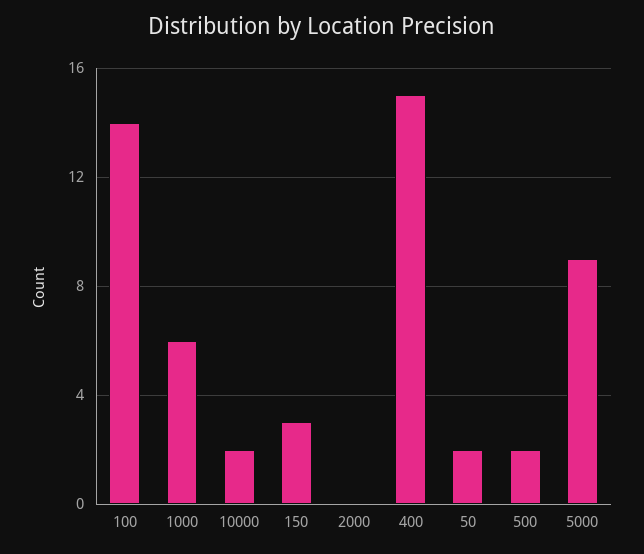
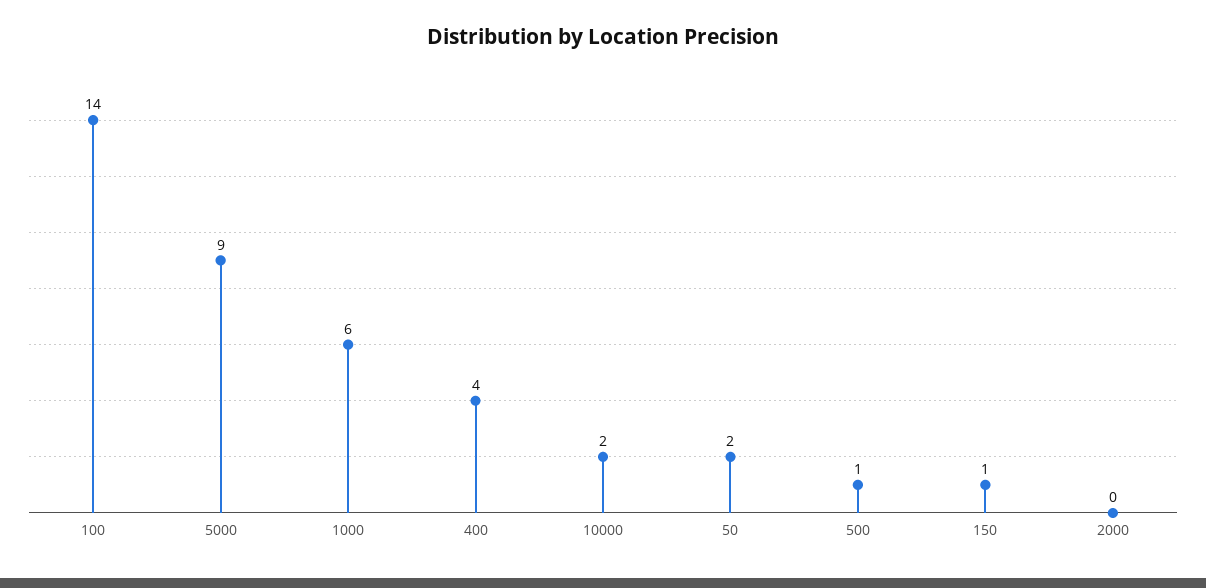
150: 3 -> 1
400: 15 -> 4
500: 2 -> 1

